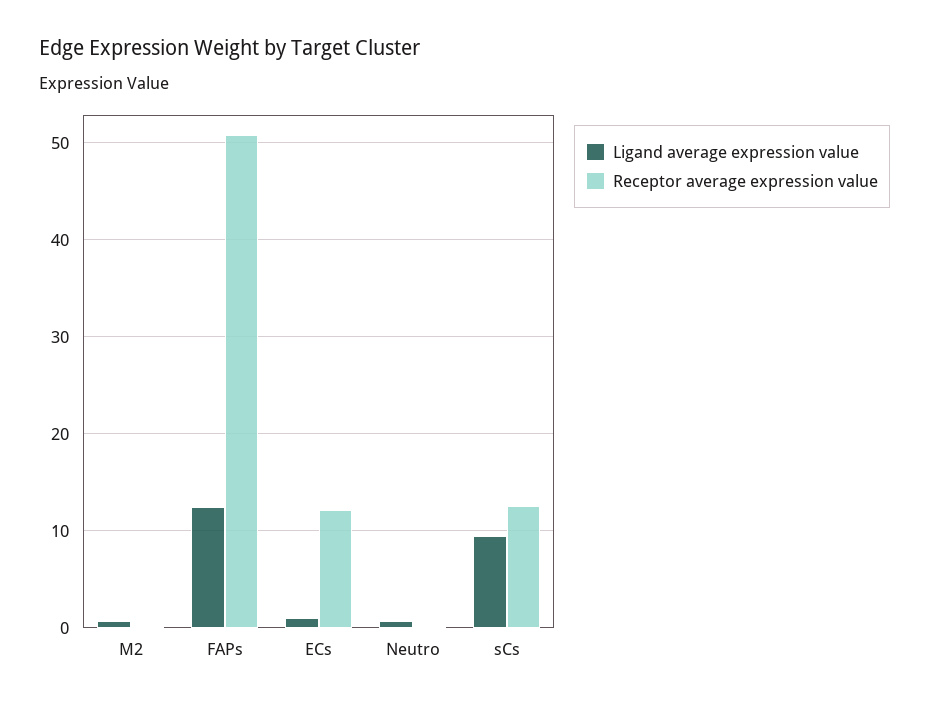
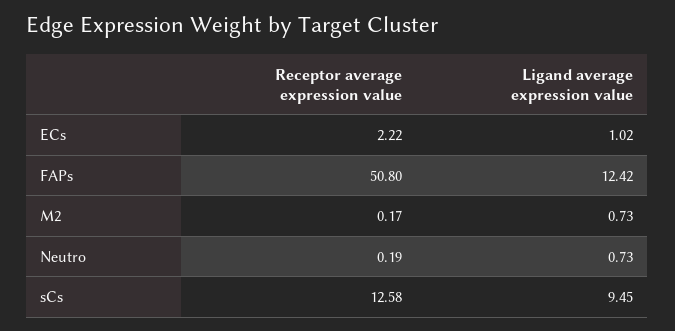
Receptor average expression value, ECs: 12 -> 2.22

